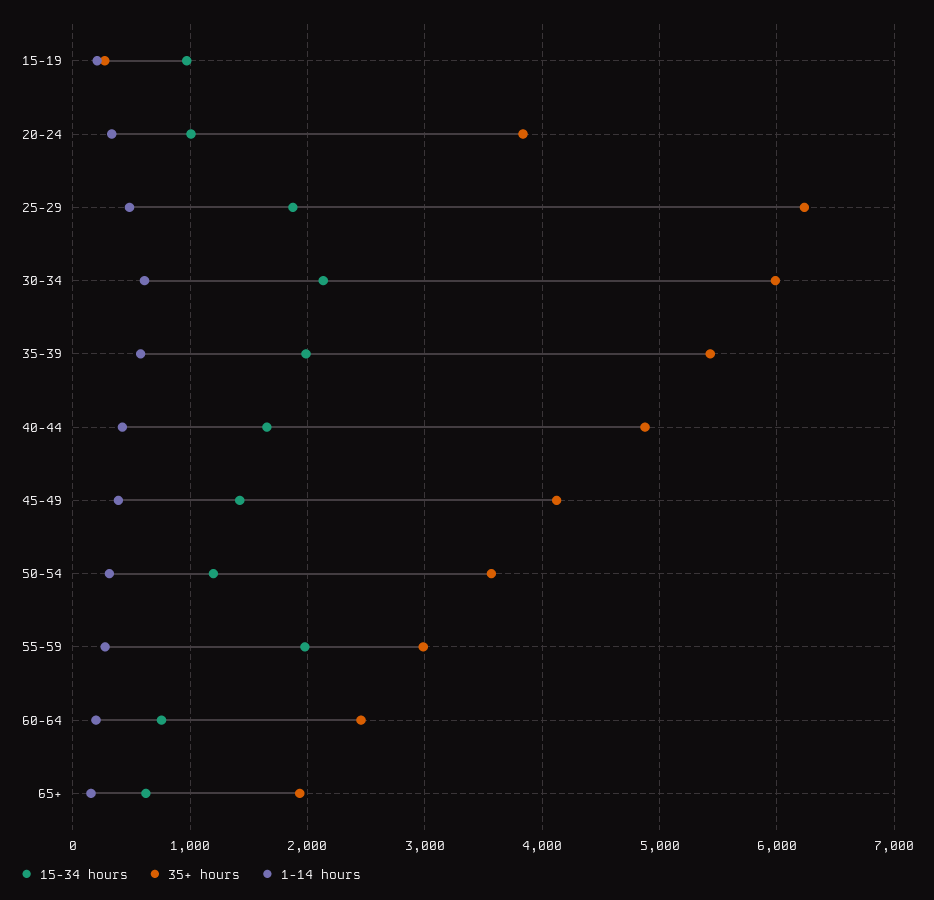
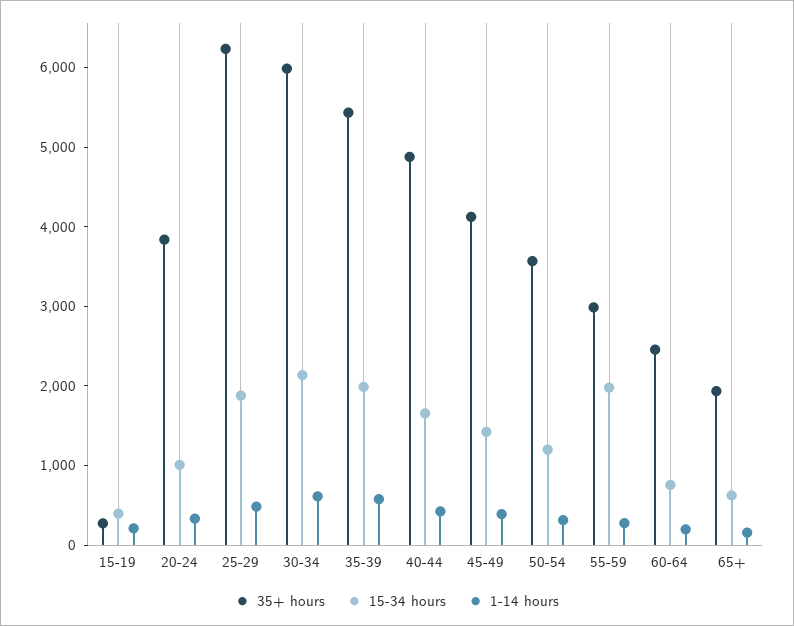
15-34 hours, 15-19: 1000 -> 400

